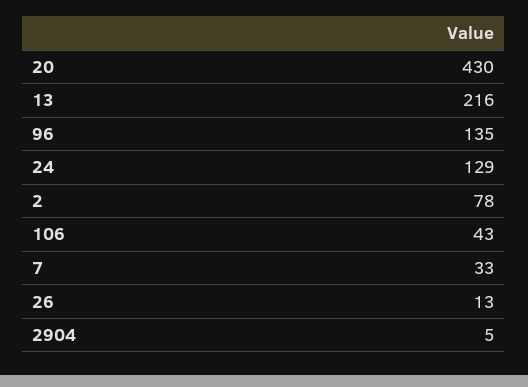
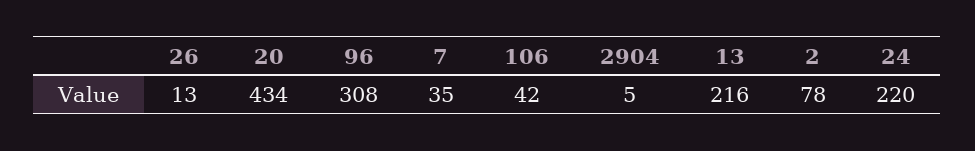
20: 430 -> 434
96: 135 -> 308
24: 129 -> 220
106: 43 -> 42
7: 33 -> 35

